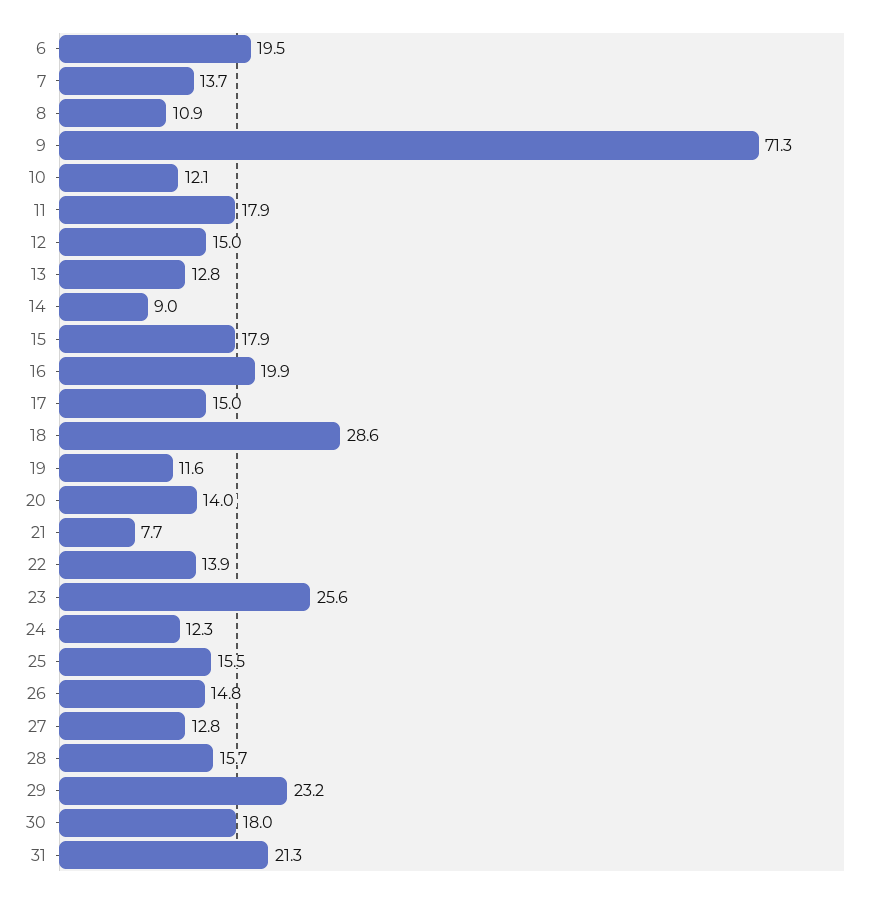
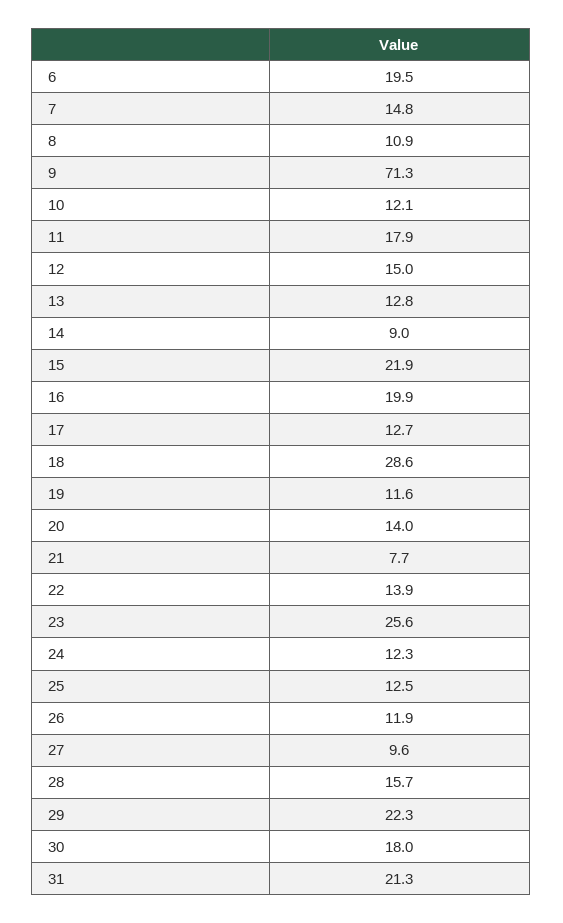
7: 13.7 -> 14.8
15: 17.9 -> 21.9
17: 15 -> 12.7
25: 15.5 -> 12.5
26: 14.8 -> 11.9
27: 12.8 -> 9.6
29: 23.2 -> 22.3

